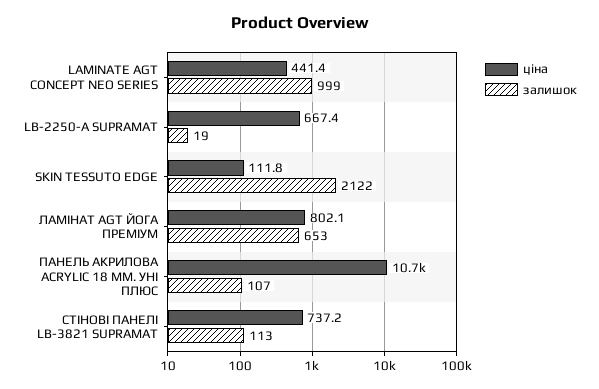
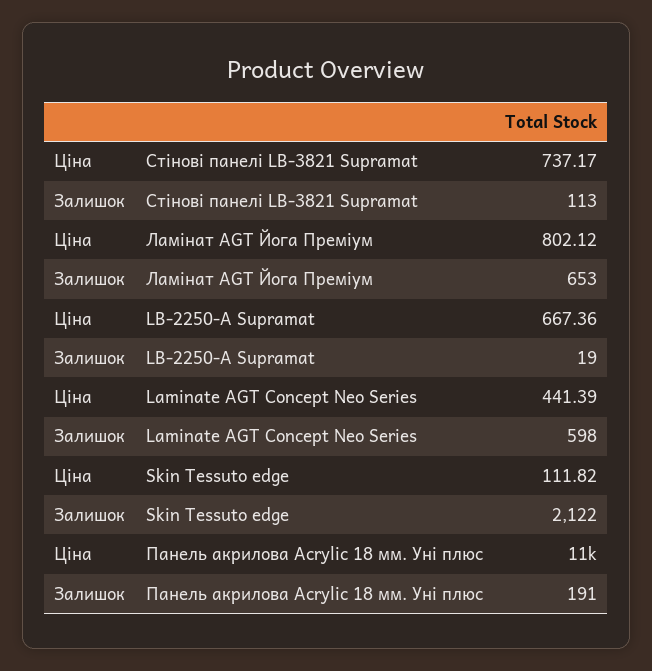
залишок, LAMINATE AGT CONCEPT NEO SERIES: 999 -> 598
залишок, ПАНЕЛЬ АКРИЛОВА ACRYLIC 18 ММ. УНІ ПЛЮС: 107 -> 191

